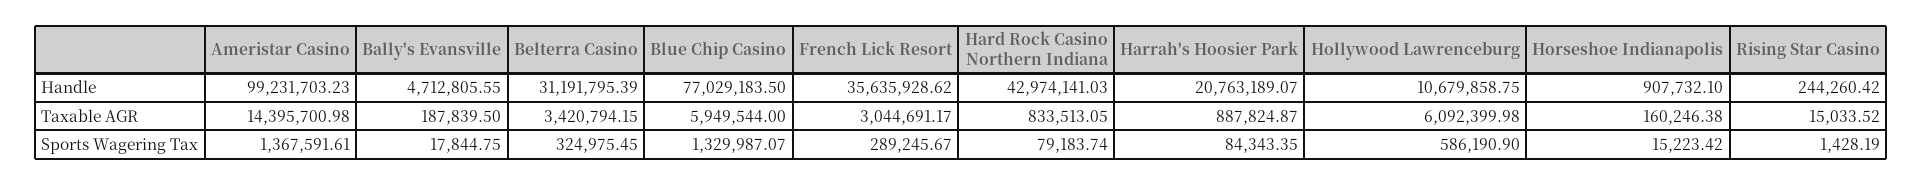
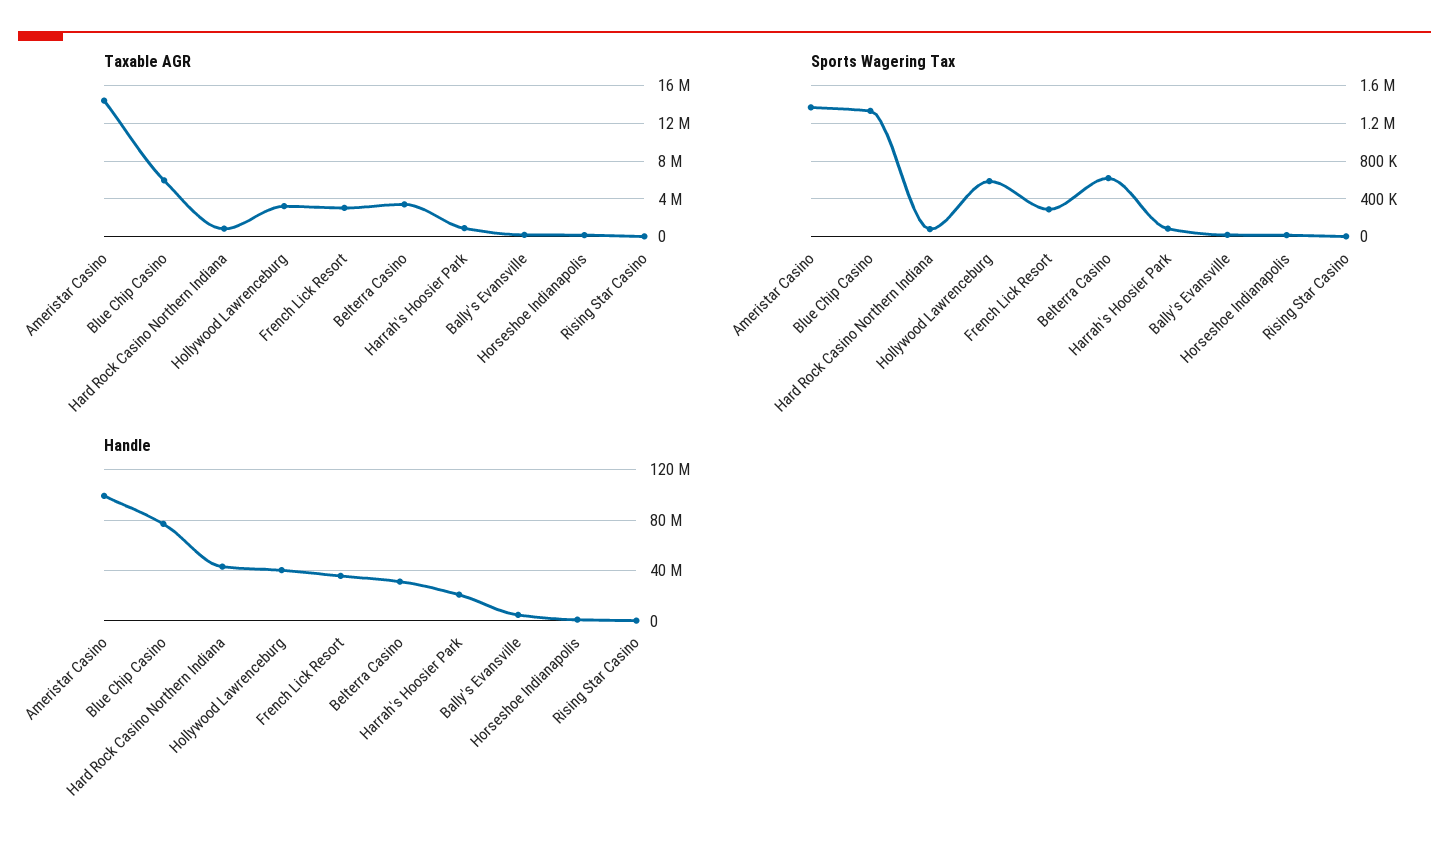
Handle, Hollywood Lawrenceburg: 10679858.75 -> 40000000
Taxable AGR, Hollywood Lawrenceburg: 6092399.98 -> 3000000
Sports Wagering Tax, Belterra Casino: 324975.45 -> 600000

